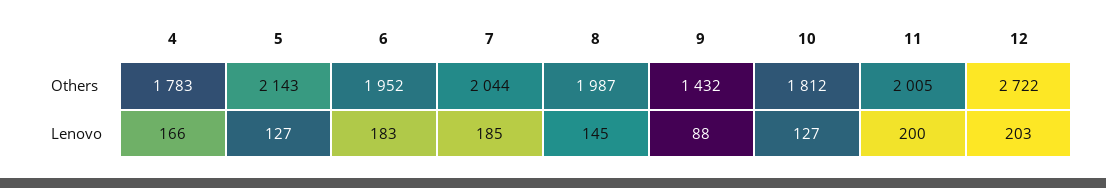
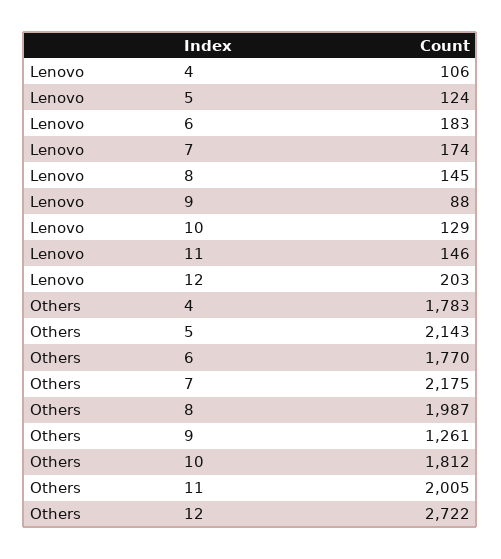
6, Others: 1952 -> 1770
7, Others: 2044 -> 2175
9, Others: 1432 -> 1261
4, Lenovo: 166 -> 106
5, Lenovo: 127 -> 124
7, Lenovo: 185 -> 174
10, Lenovo: 127 -> 129
11, Lenovo: 200 -> 146

